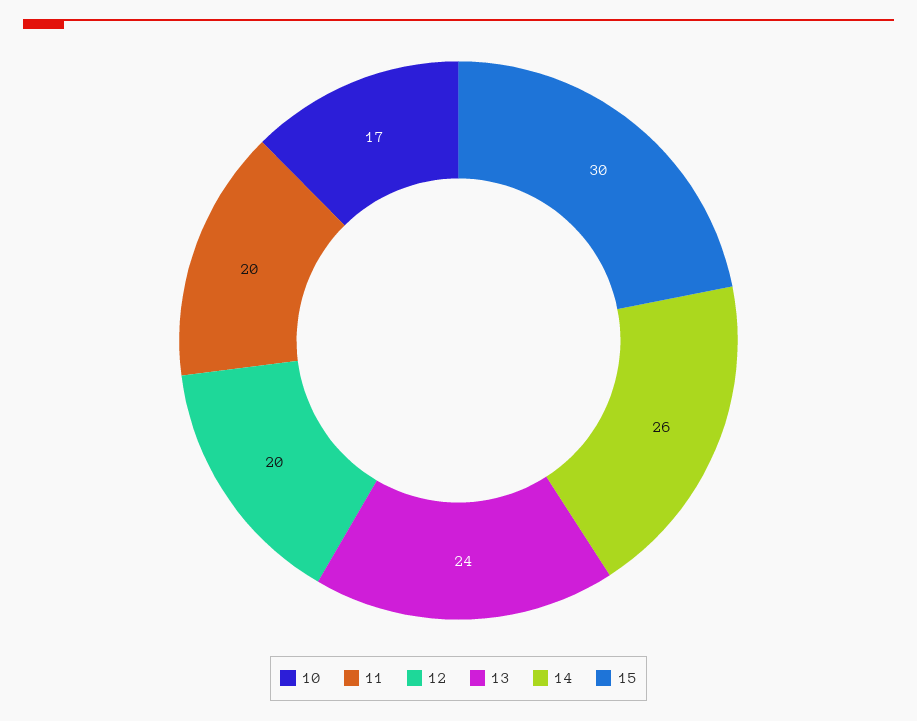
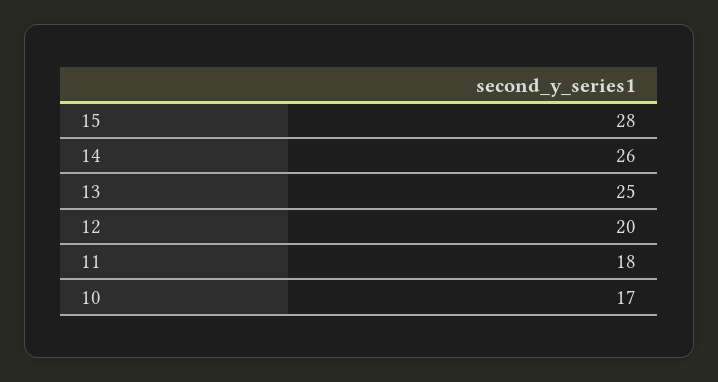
11: 20 -> 18
13: 24 -> 25
15: 30 -> 28

